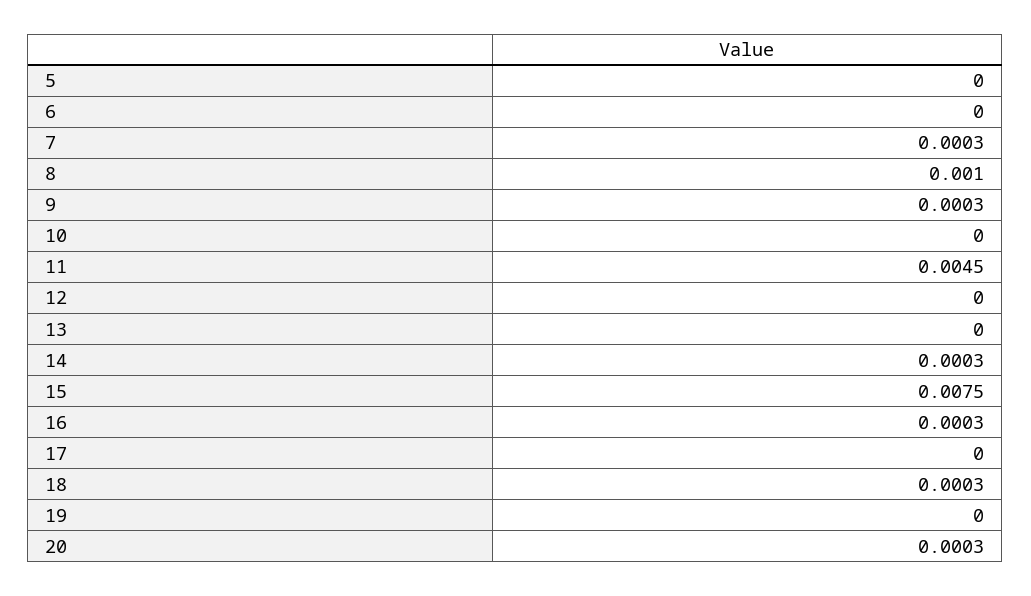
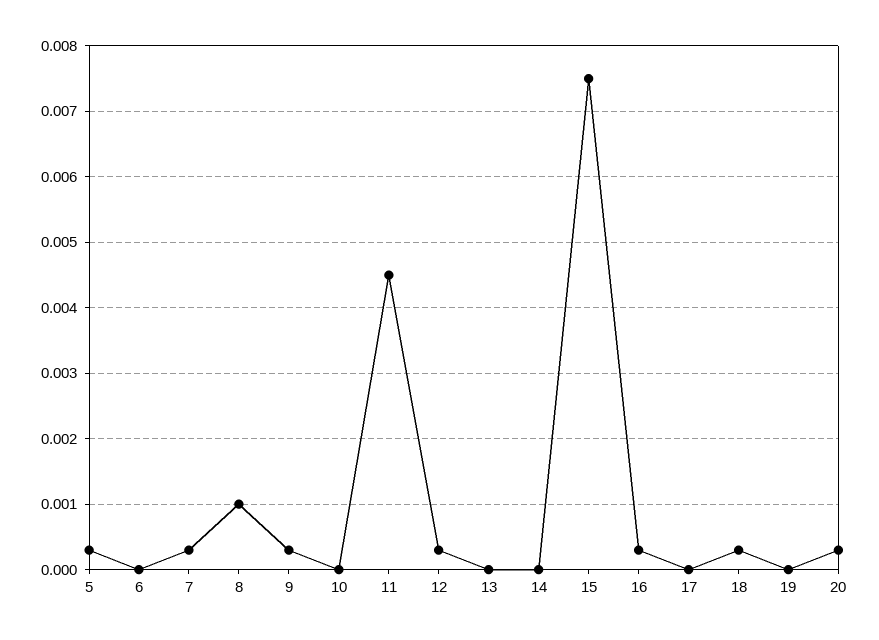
5: 0 -> 0.0003
12: 0 -> 0.0003
14: 0.0003 -> 0

